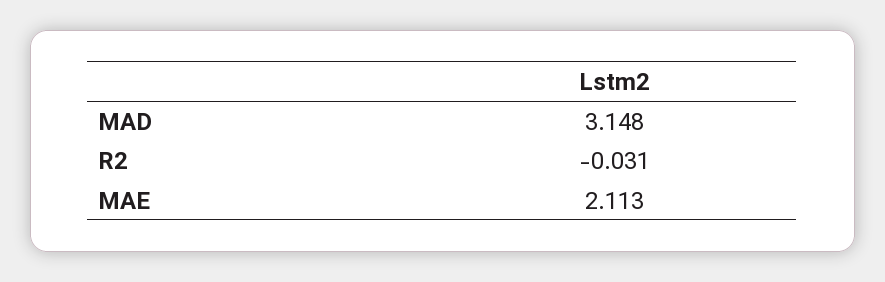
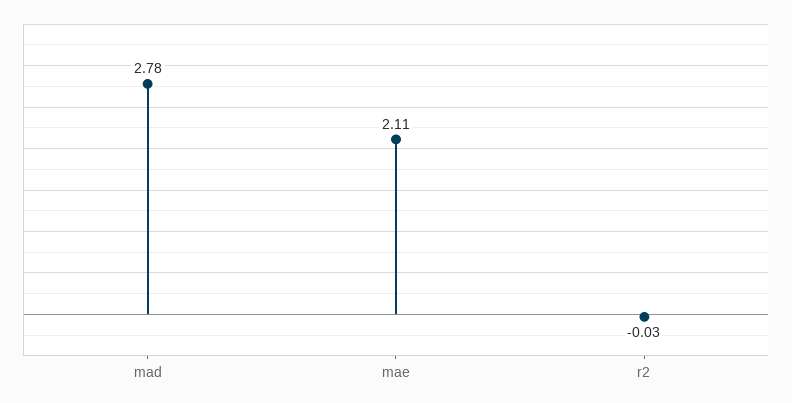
MAD: 3.148 -> 2.78

